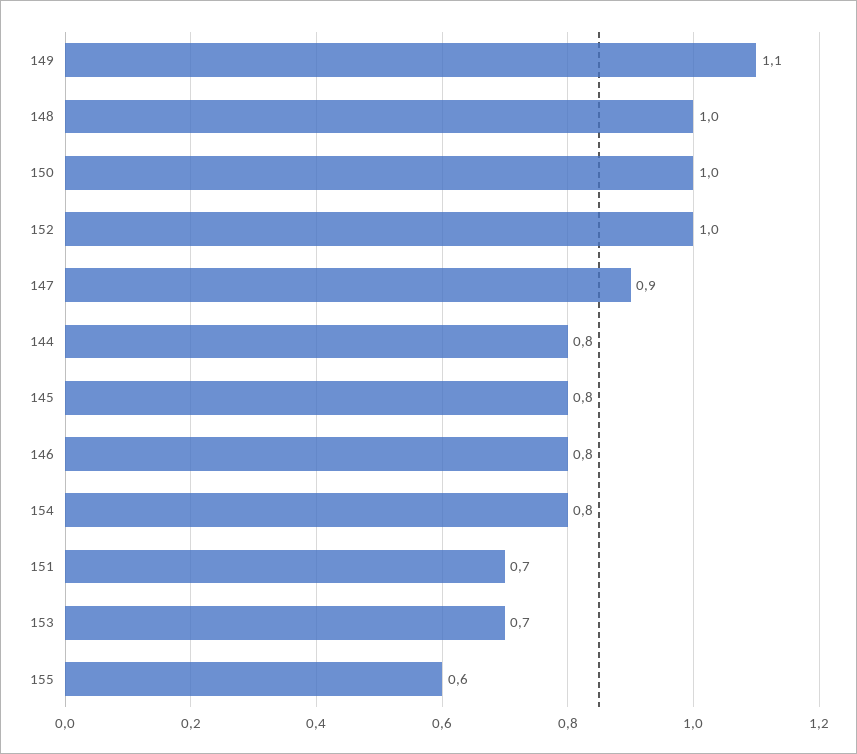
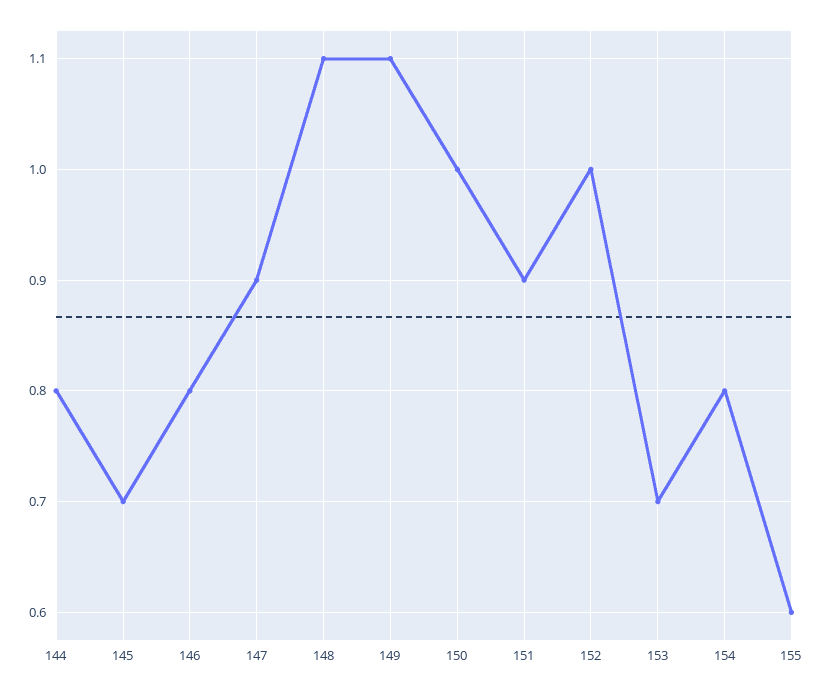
148: 1 -> 1.1
145: 0.8 -> 0.7
151: 0.7 -> 0.9

